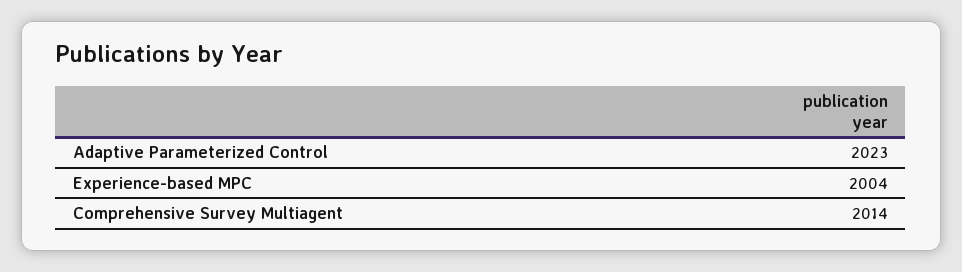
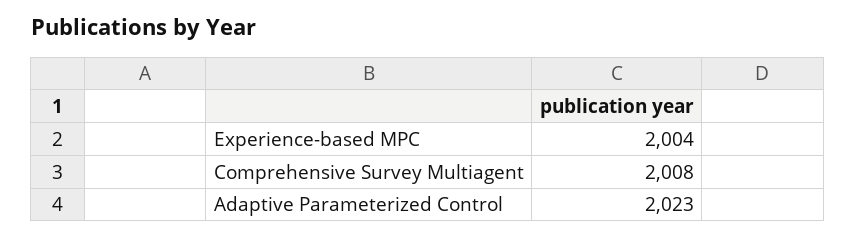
Comprehensive Survey Multiagent: 2014 -> 2008

